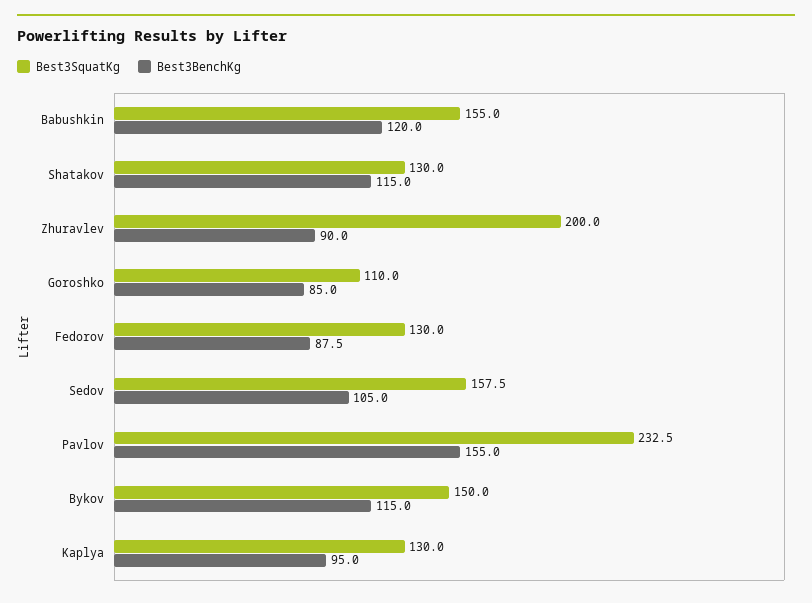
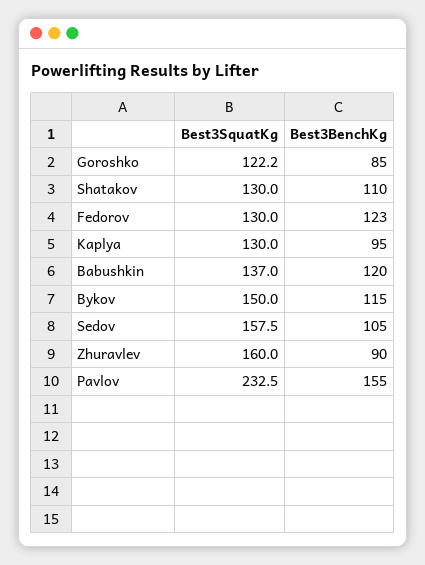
Best3SquatKg, Babushkin: 155 -> 137
Best3BenchKg, Shatakov: 115 -> 110
Best3SquatKg, Zhuravlev: 200 -> 160
Best3SquatKg, Goroshko: 110 -> 122.2
Best3BenchKg, Fedorov: 87.5 -> 123

